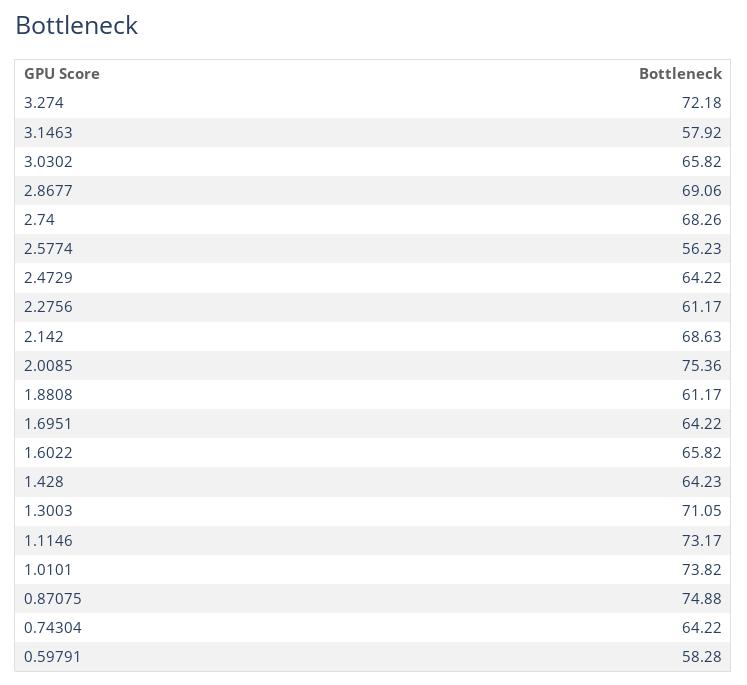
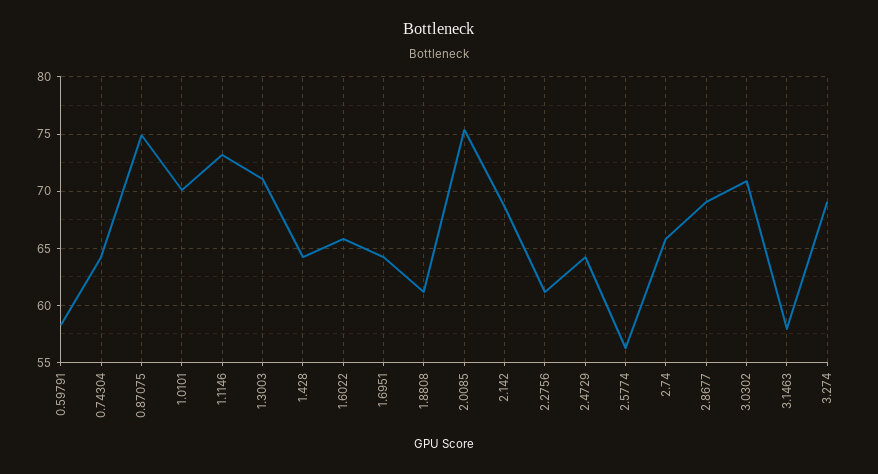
3.274: 72.18 -> 69
3.0302: 65.82 -> 71
2.74: 68.26 -> 66
1.0101: 73.82 -> 70

